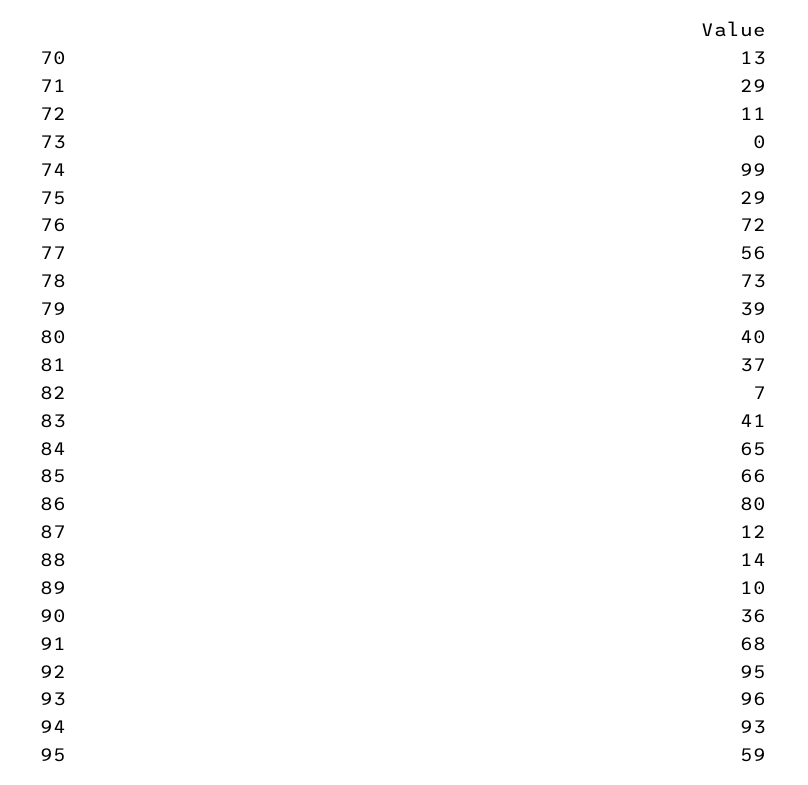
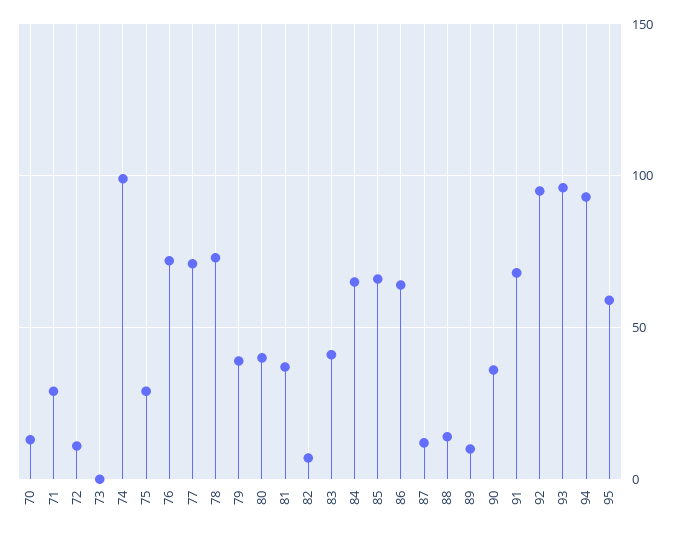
77: 56 -> 70
86: 80 -> 65

